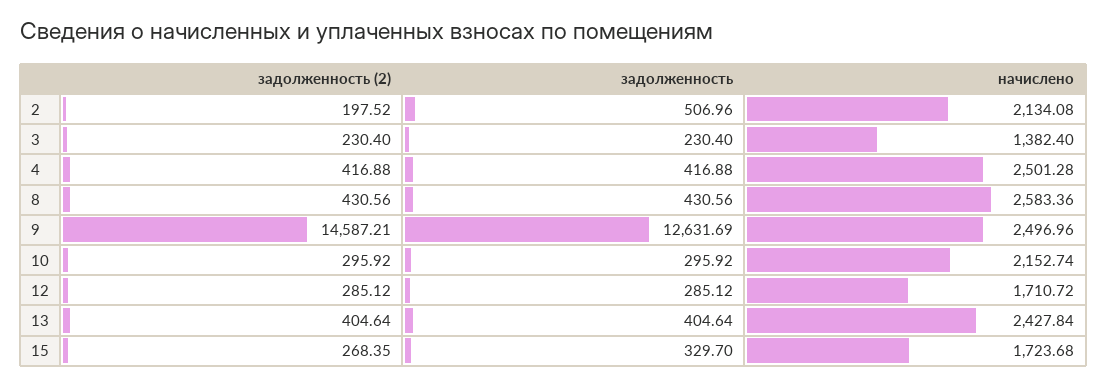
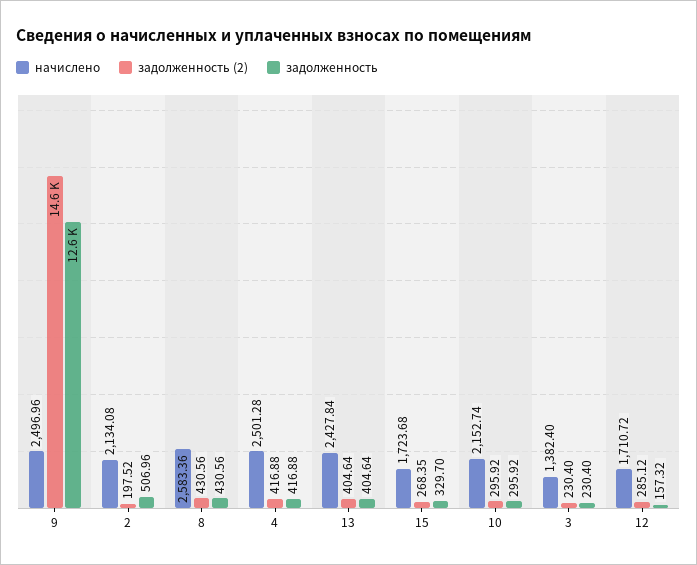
задолженность, 12: 285.12 -> 157.32

